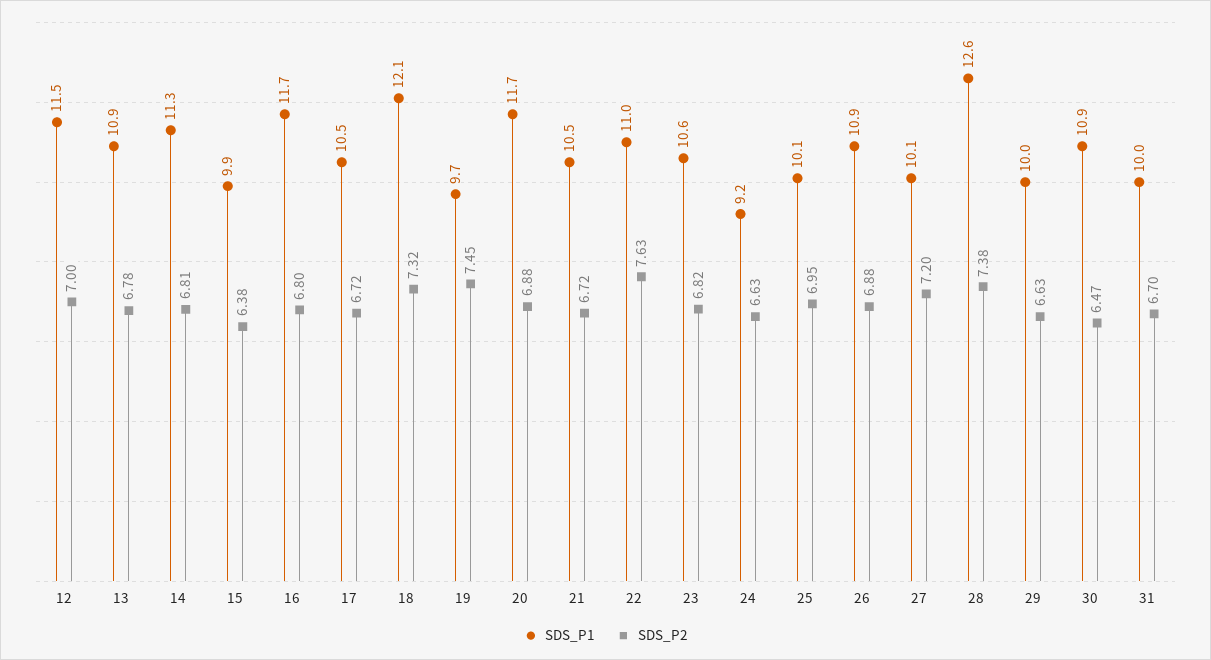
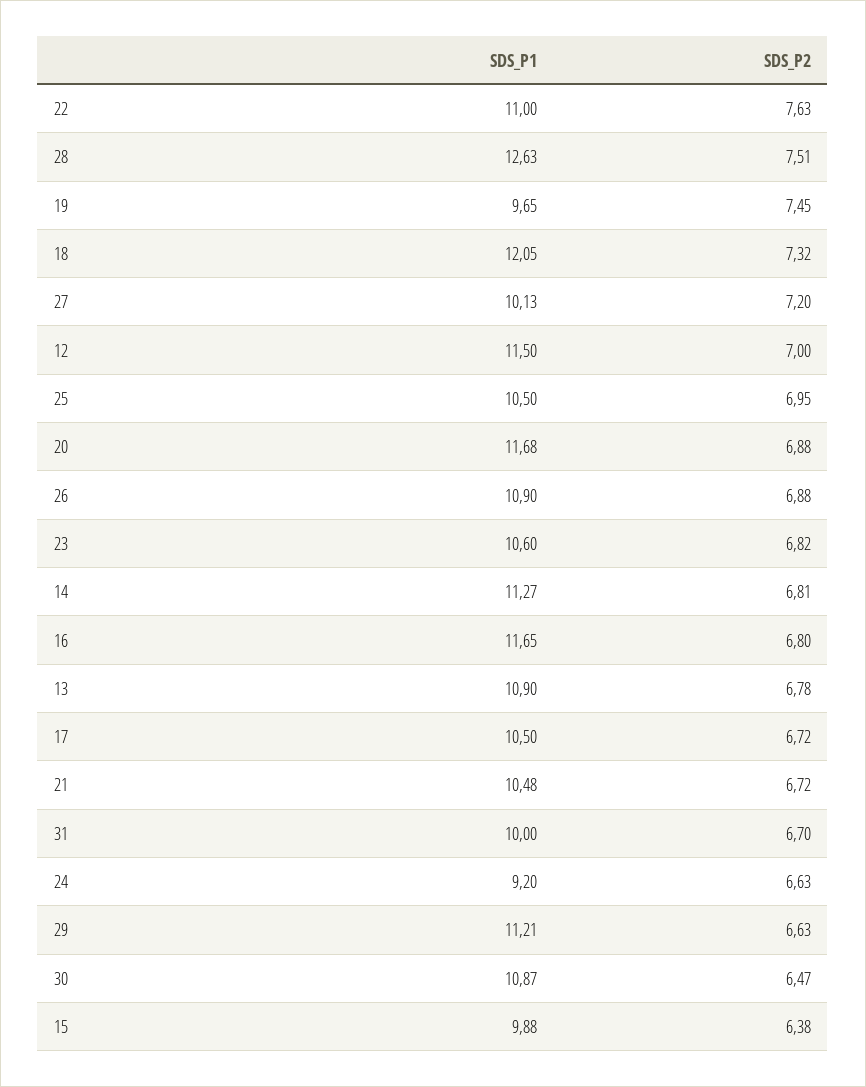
SDS_P1, 25: 10.1 -> 10.5
SDS_P2, 28: 7.38 -> 7.51
SDS_P1, 29: 10 -> 11.21

